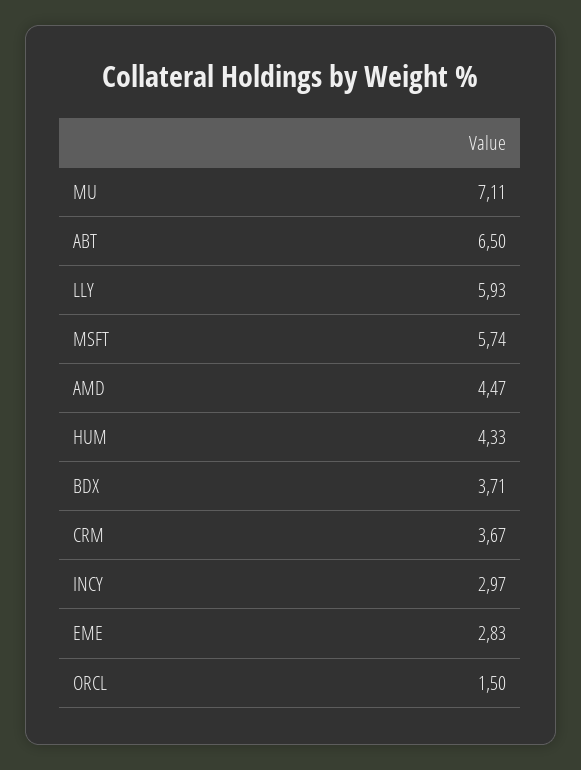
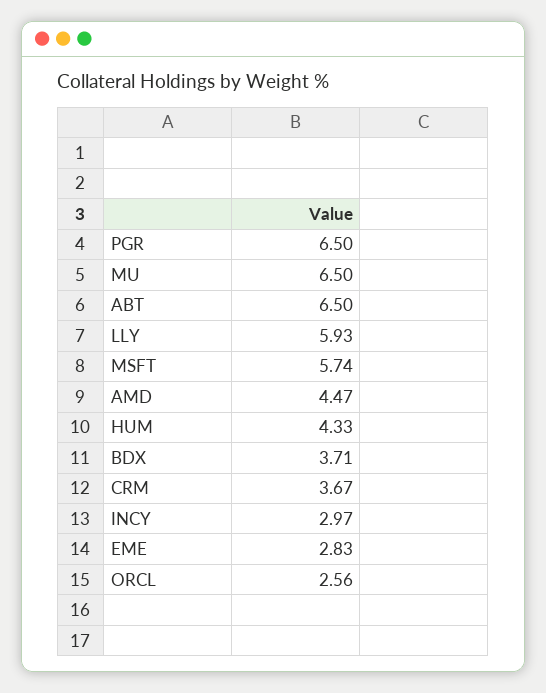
MU: 7.11 -> 6.5
ORCL: 1.5 -> 2.56
PGR: none -> 6.5

